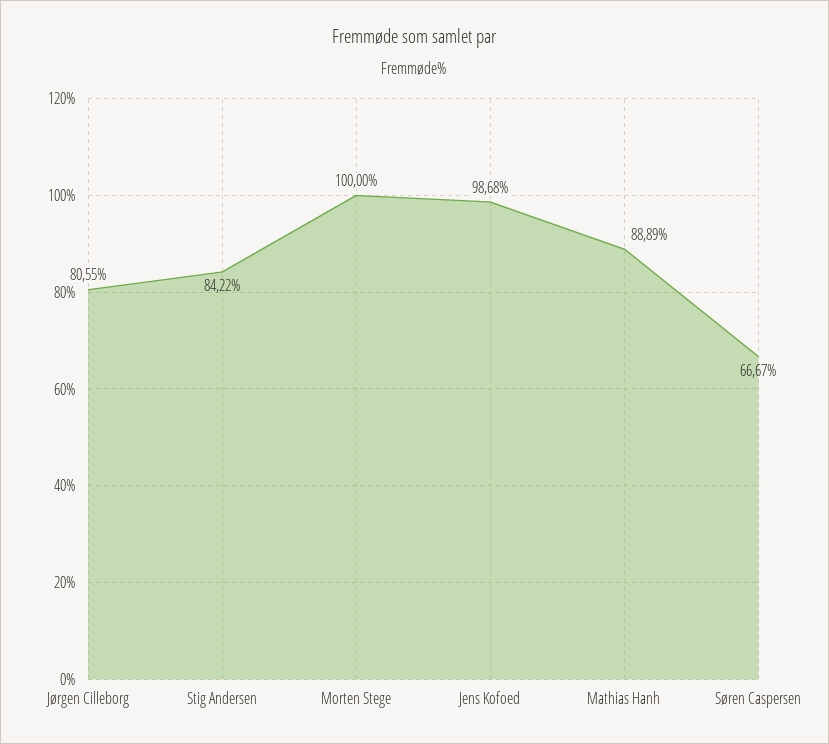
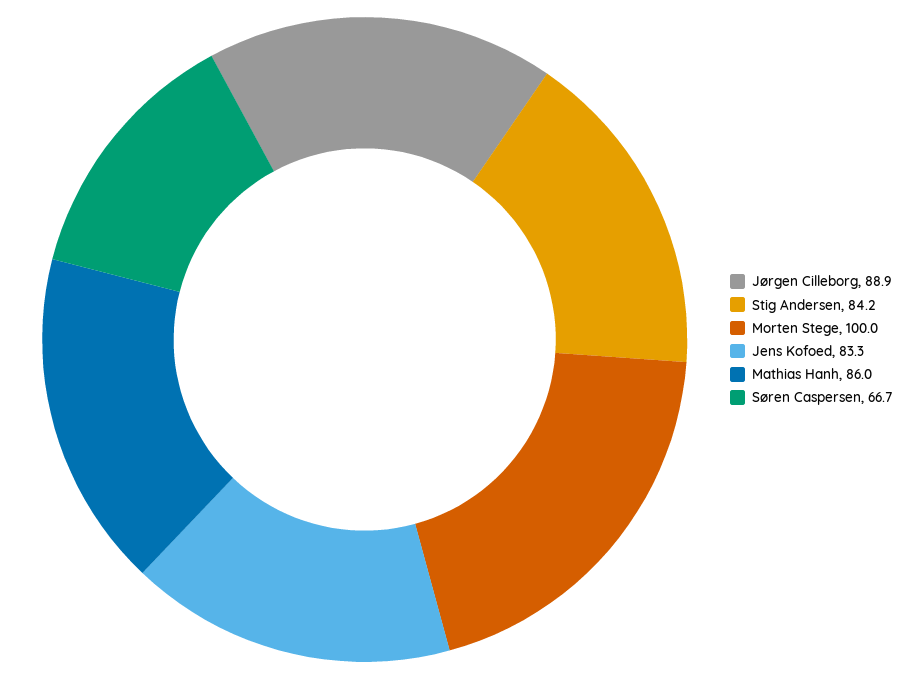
Jørgen Cilleborg: 80.55 -> 88.9
Jens Kofoed: 98.68 -> 83.3
Mathias Hanh: 88.89 -> 86

